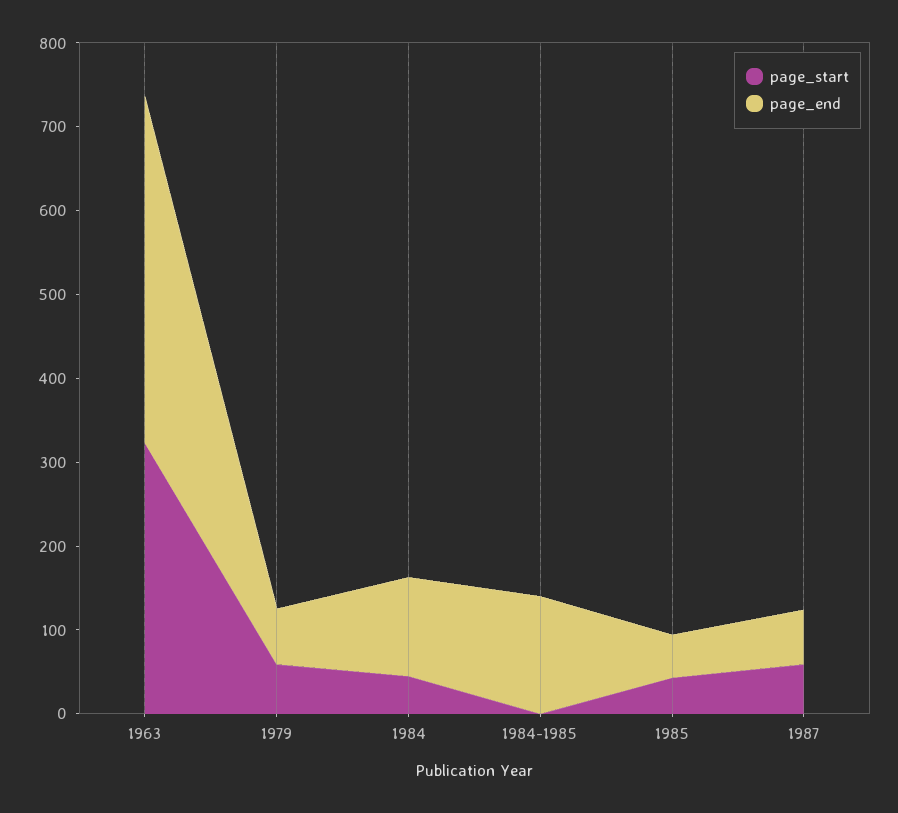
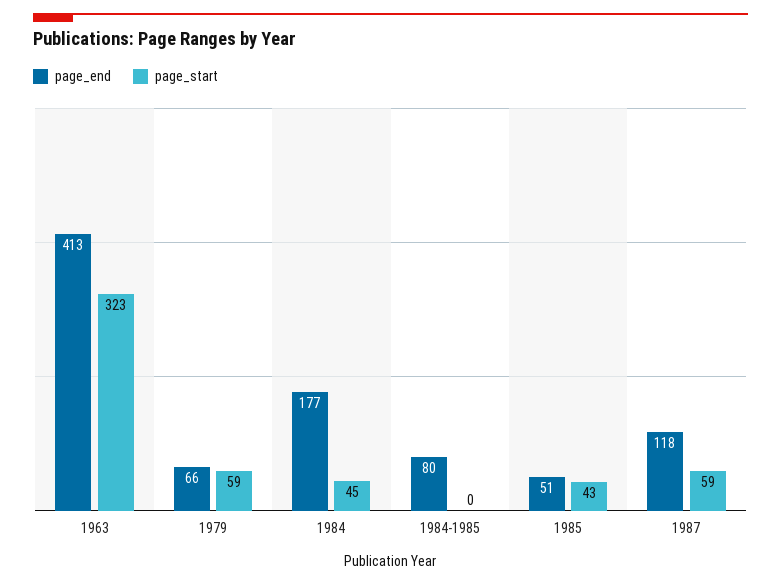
page_end, 1984: 120 -> 177
page_end, 1984-1985: 140 -> 80
page_end, 1987: 60 -> 118

